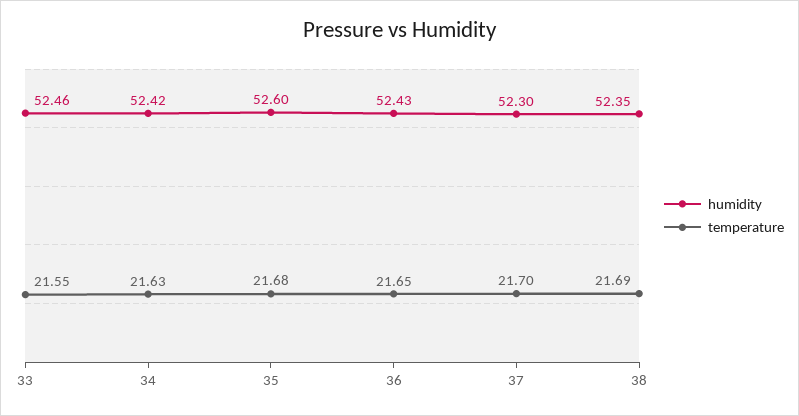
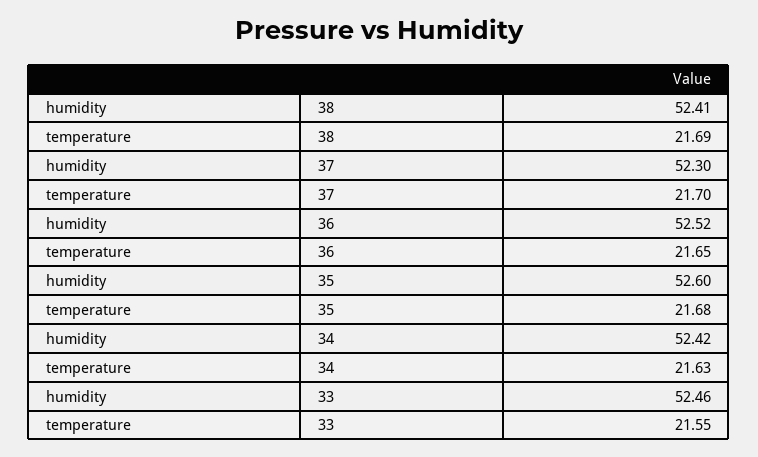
humidity, 36: 52.43 -> 52.52
humidity, 38: 52.35 -> 52.41

